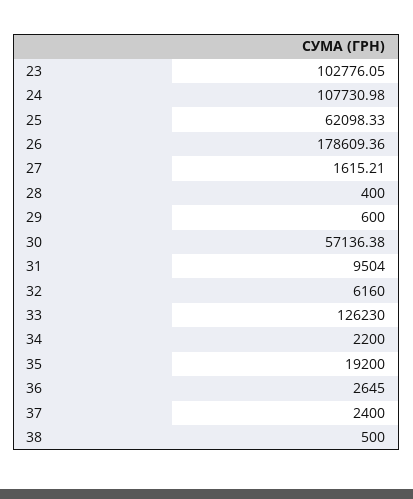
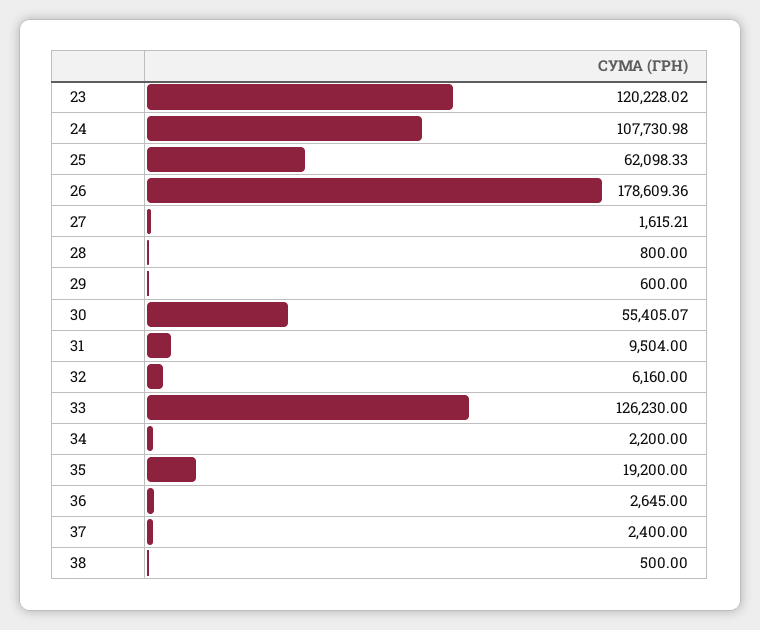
23: 102776.05 -> 120228.02
28: 400 -> 800
30: 57136.38 -> 55405.07

